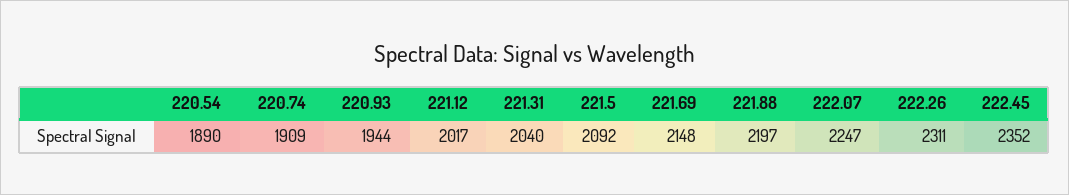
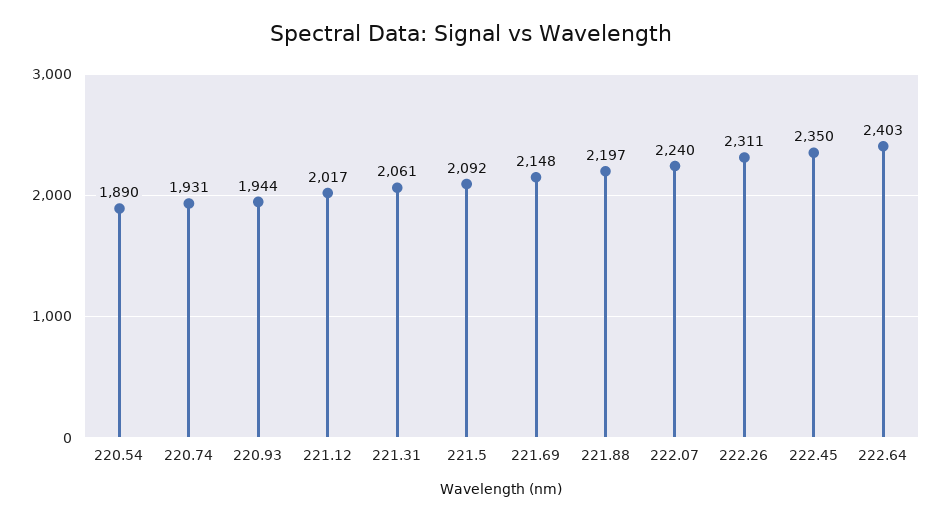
220.74: 1909 -> 1931
221.31: 2040 -> 2061
222.07: 2247 -> 2240
222.45: 2352 -> 2350
222.64: none -> 2403

